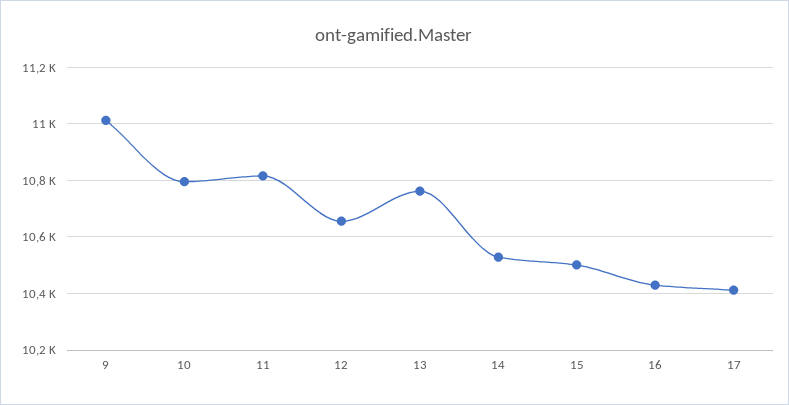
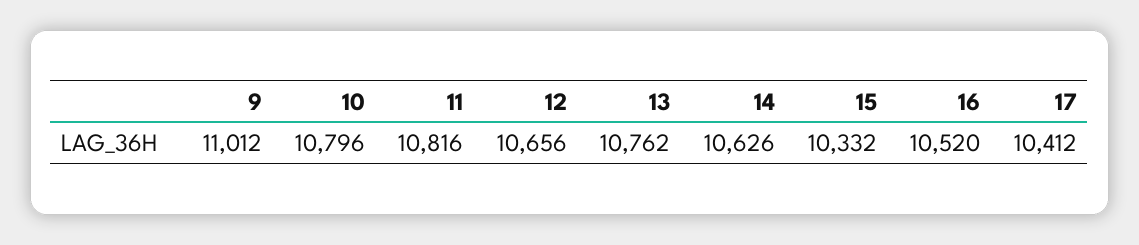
14: 10525 -> 10626
15: 10500 -> 10332
16: 10425 -> 10520

